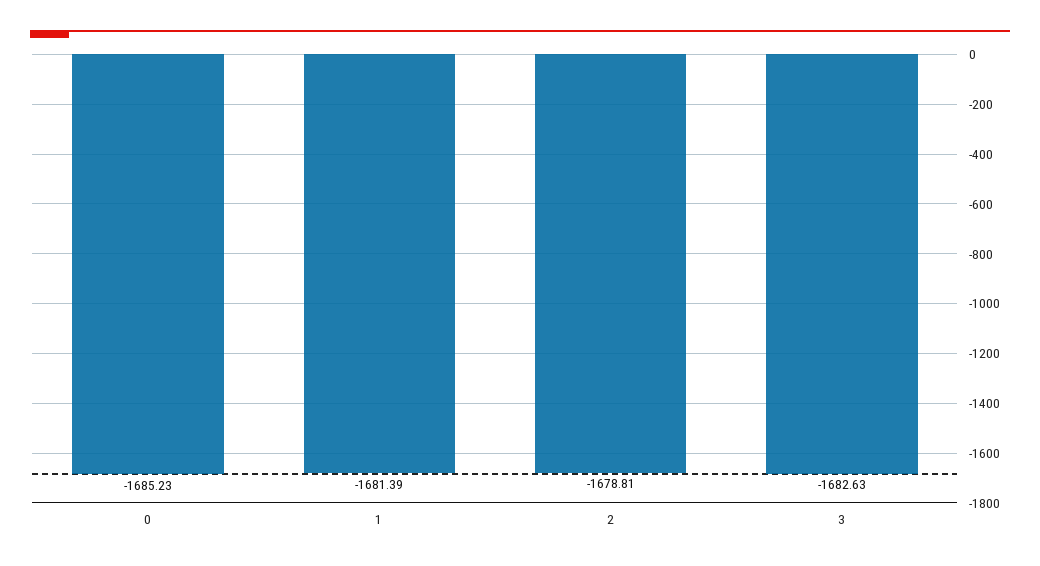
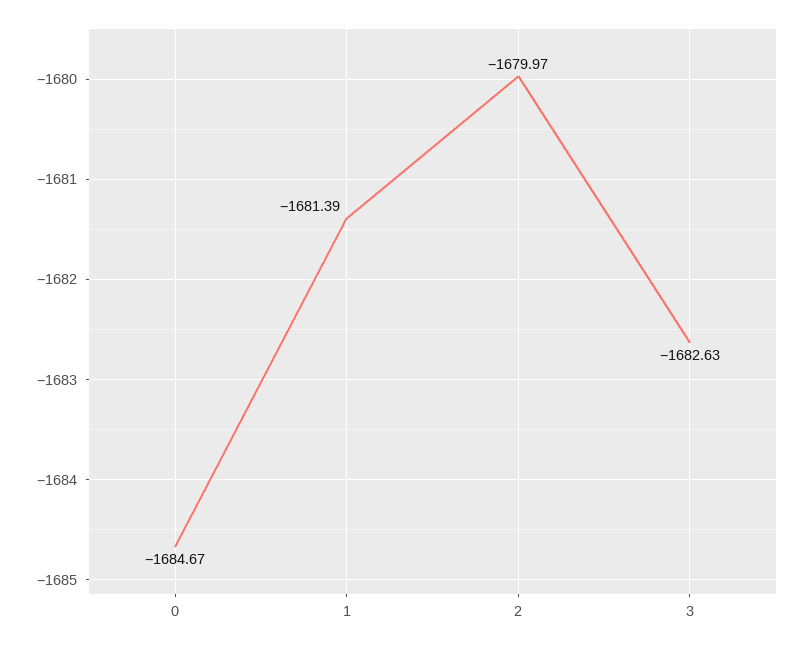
0: -1685.23 -> -1684.67
2: -1678.81 -> -1679.97

